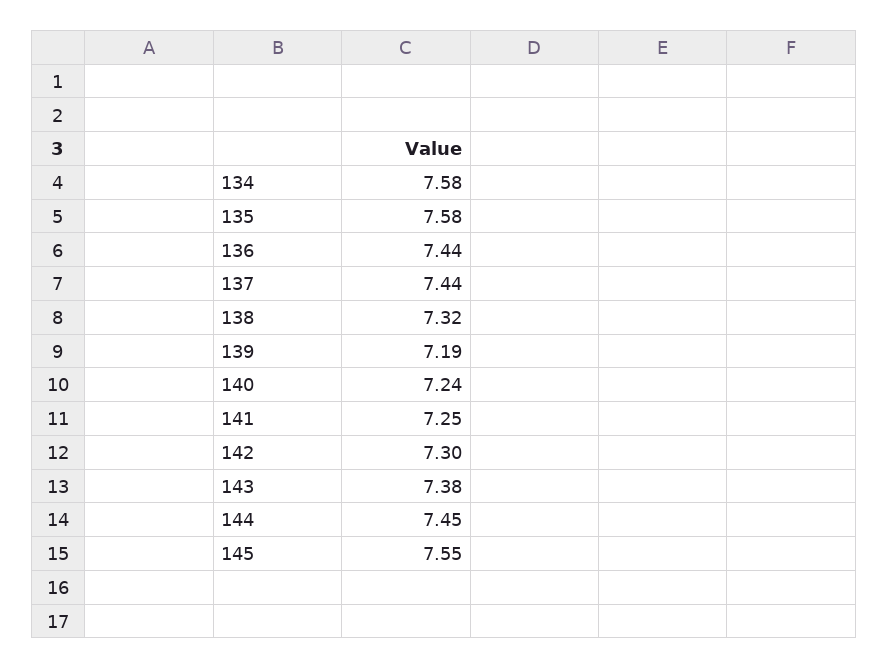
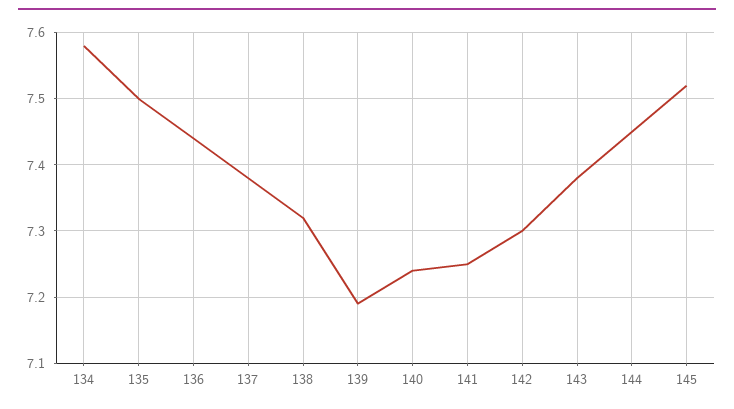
135: 7.58 -> 7.5
137: 7.44 -> 7.38
145: 7.55 -> 7.52

